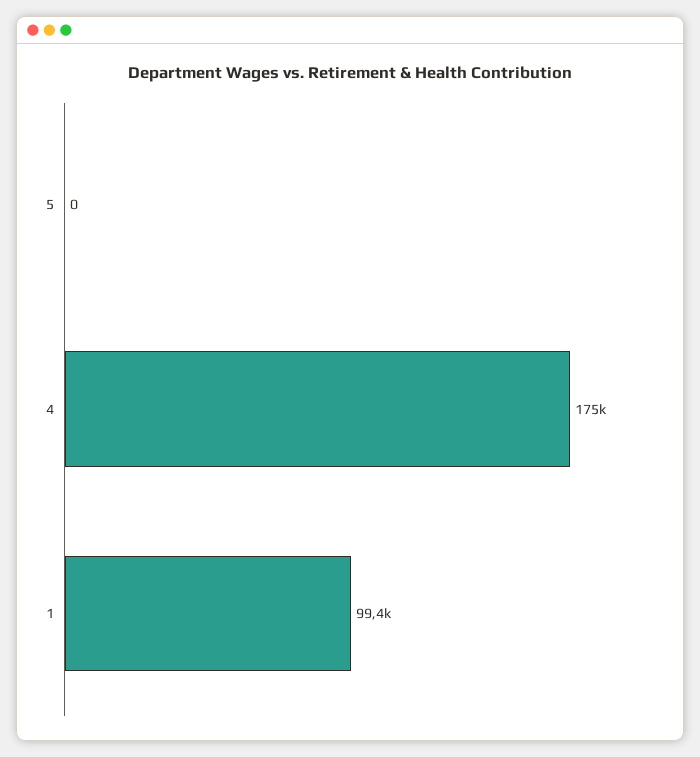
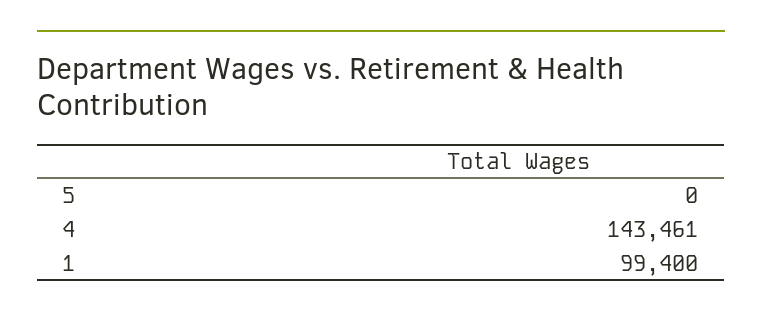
4: 175000 -> 143461

